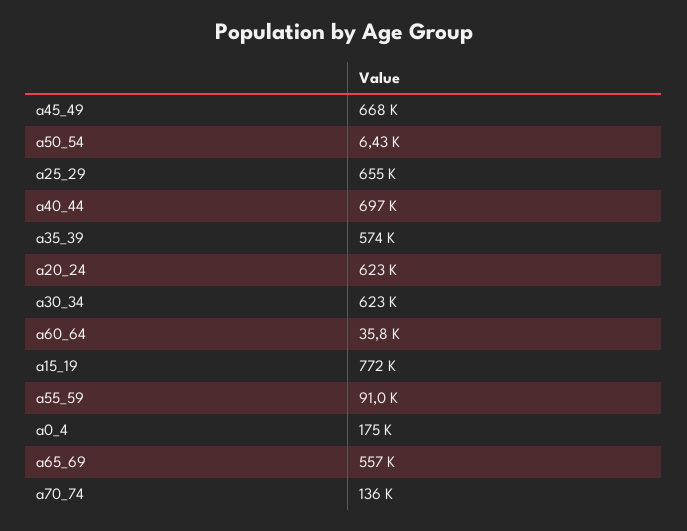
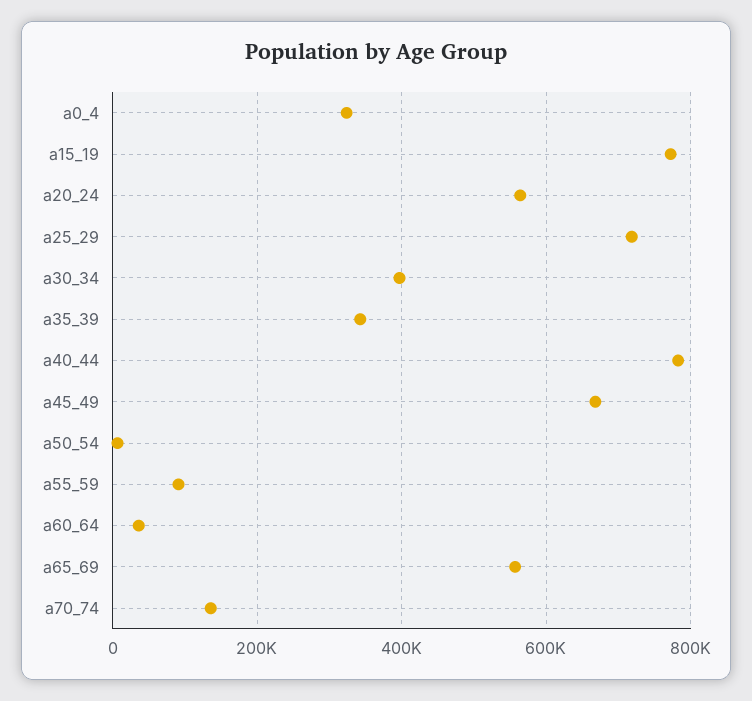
a25_29: 655000 -> 720000
a40_44: 697000 -> 780000
a35_39: 574000 -> 340000
a20_24: 623000 -> 560000
a30_34: 623000 -> 400000
a0_4: 175000 -> 320000

